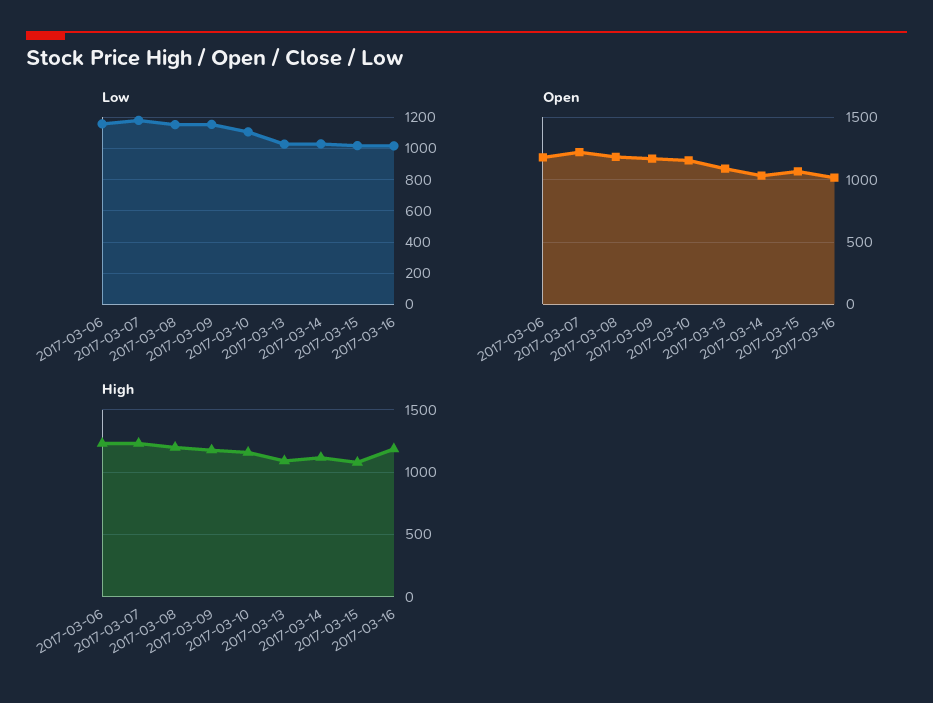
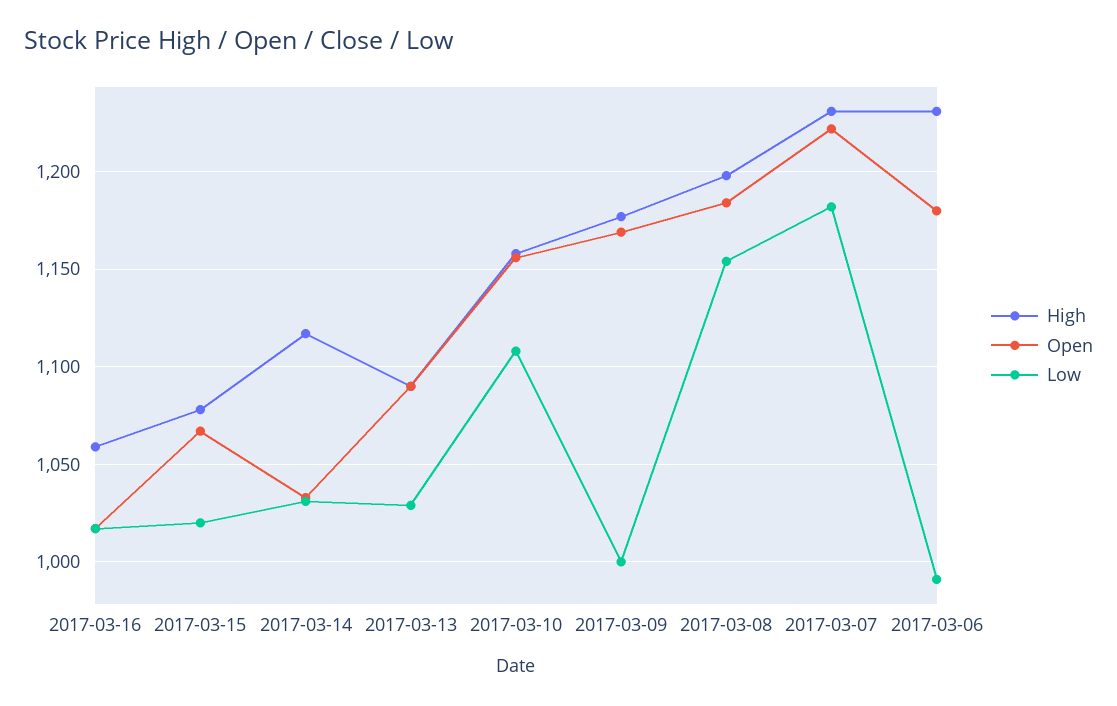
Low, 2017-03-06: 1150 -> 990
Low, 2017-03-09: 1150 -> 1000
High, 2017-03-16: 1200 -> 1060

